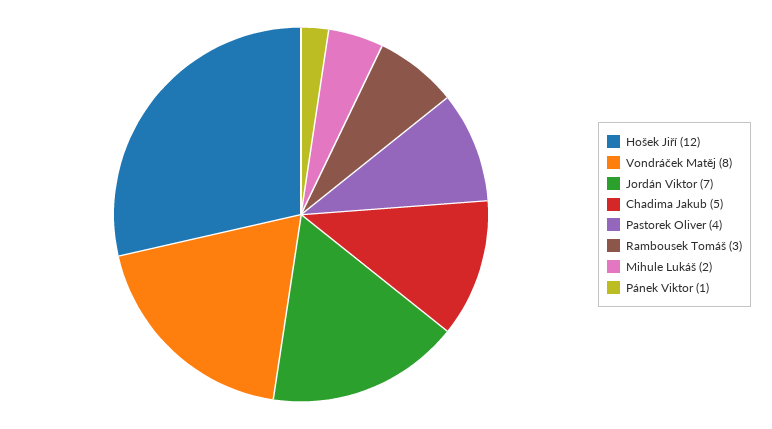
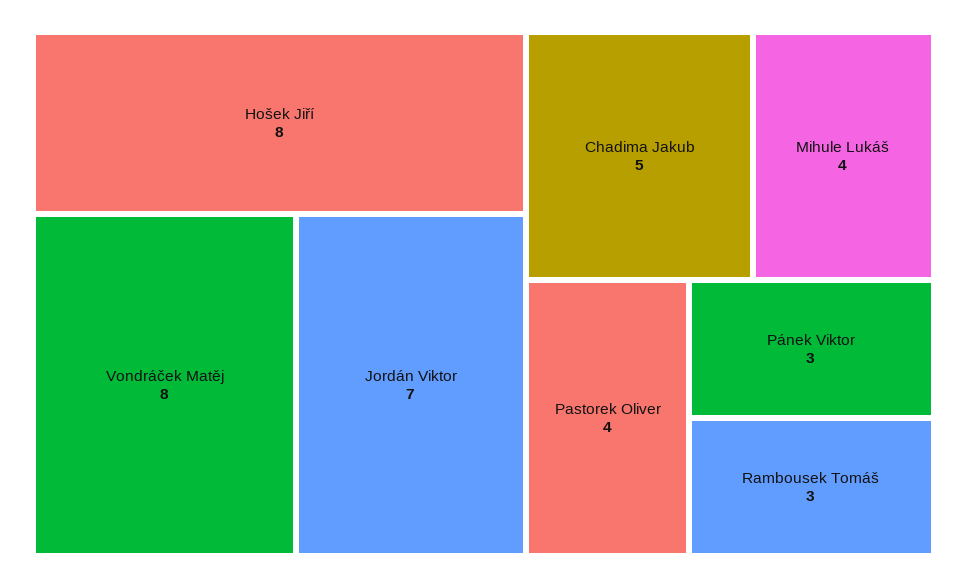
Hošek Jiří: 12 -> 8
Mihule Lukáš: 2 -> 4
Pánek Viktor: 1 -> 3

